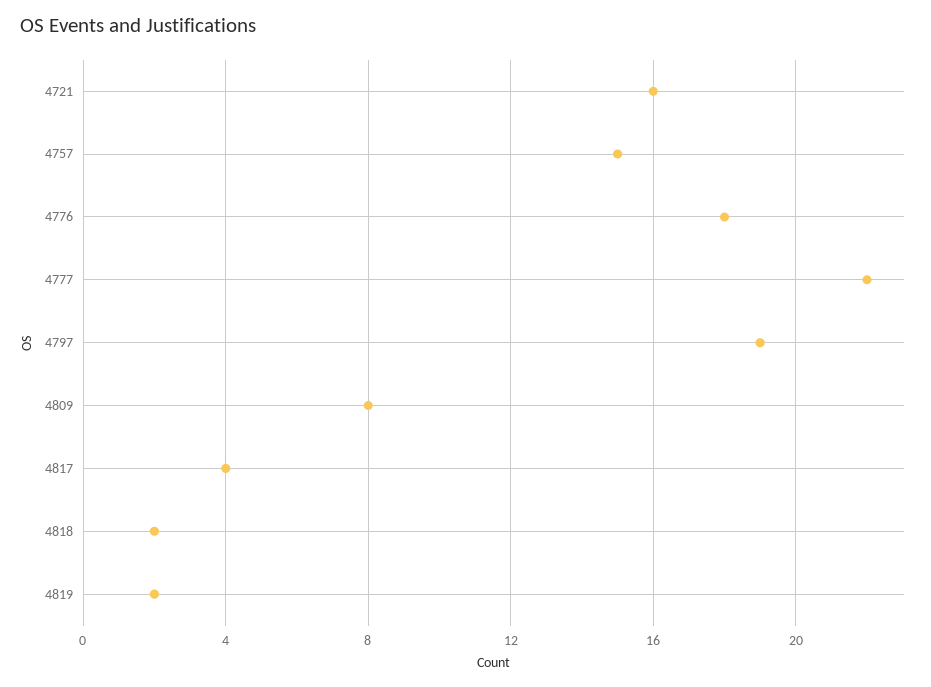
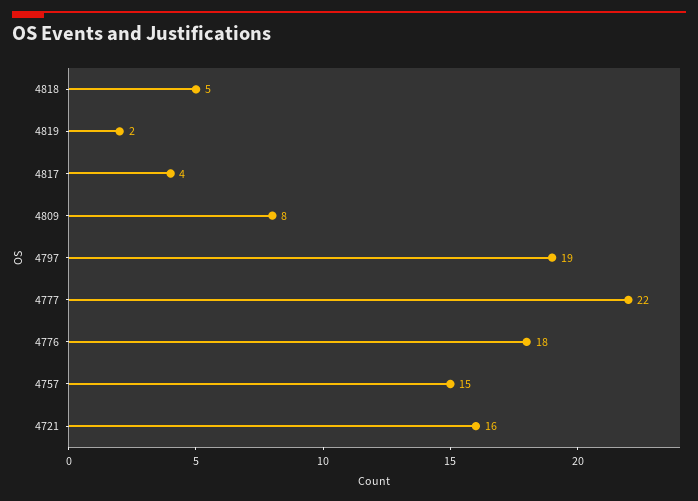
4818: 2 -> 5

